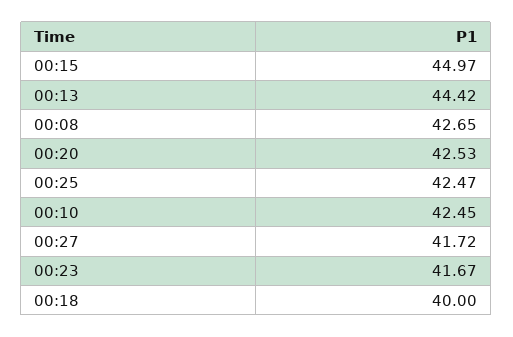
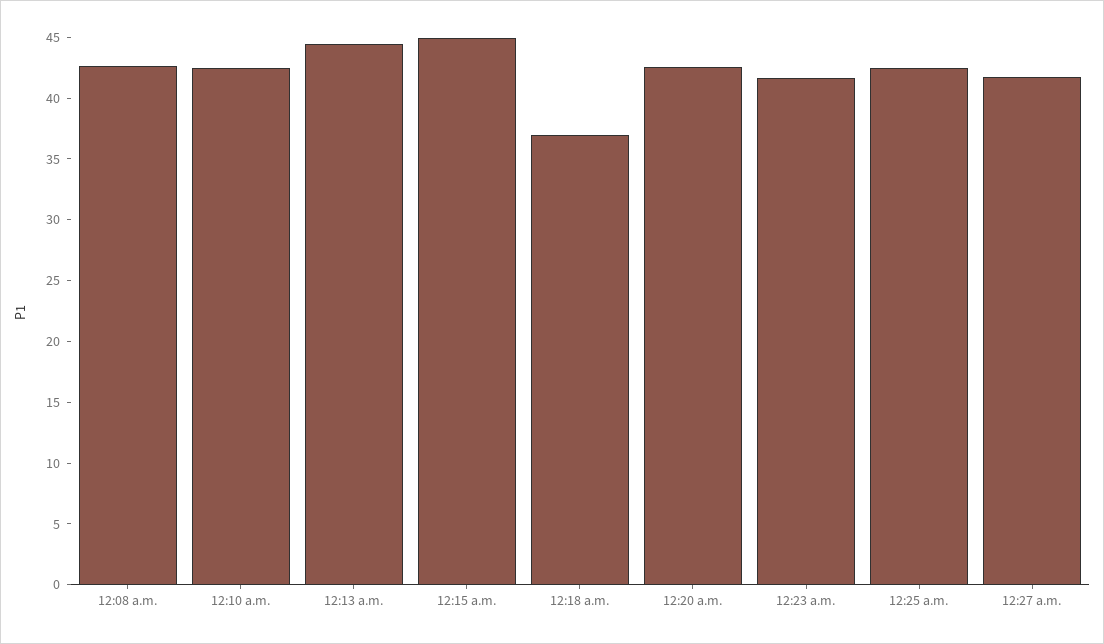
00:18: 40 -> 37

